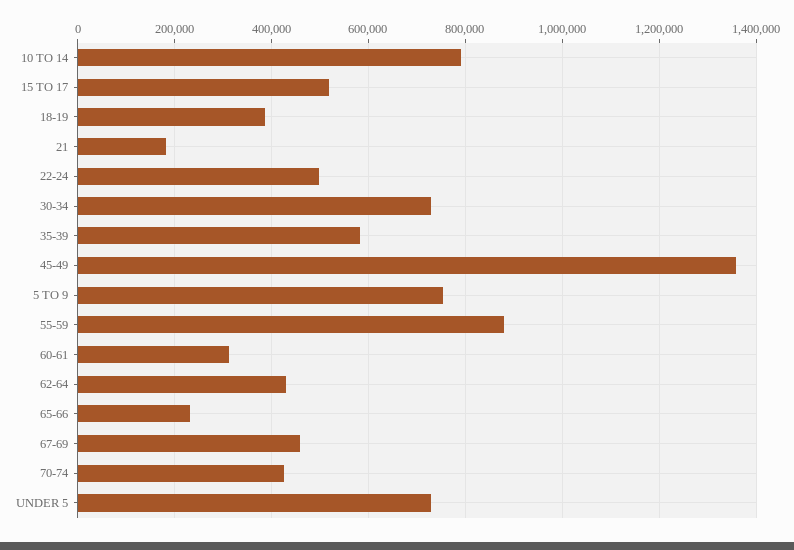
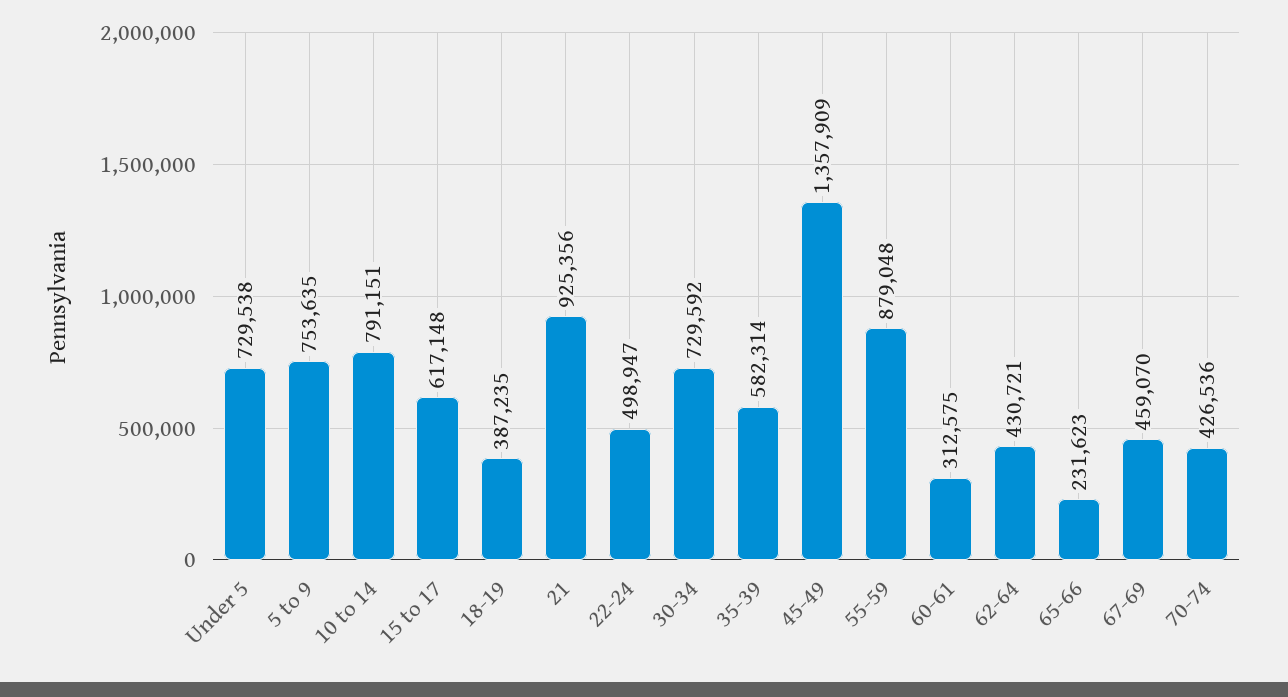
15 TO 17: 520000 -> 617148
21: 180000 -> 925356

